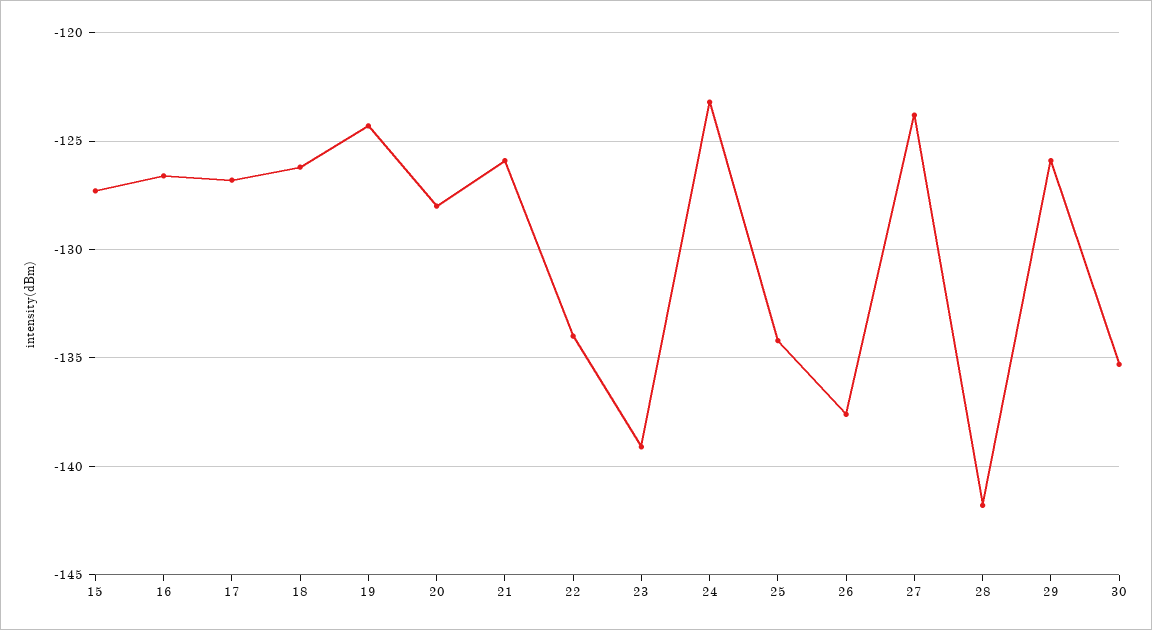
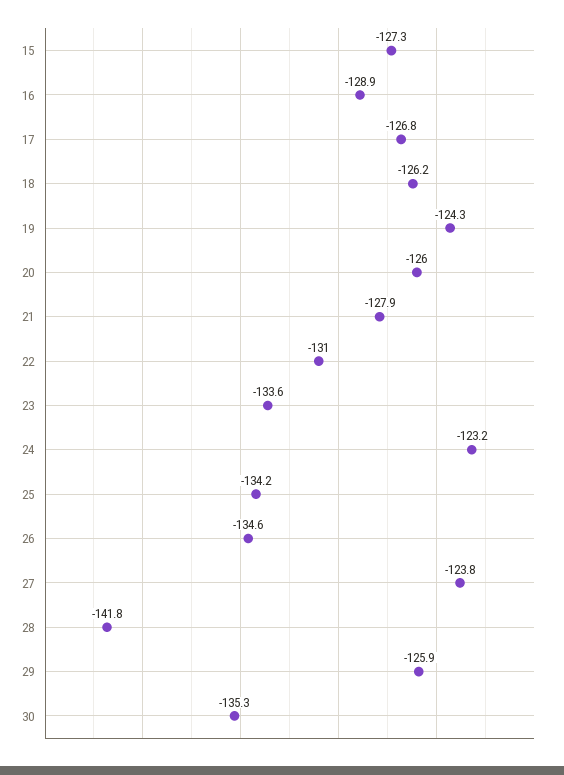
16: -126.5 -> -128.9
20: -128 -> -126
21: -126 -> -127.9
22: -134 -> -131
23: -139 -> -133.6
26: -137.5 -> -134.6

